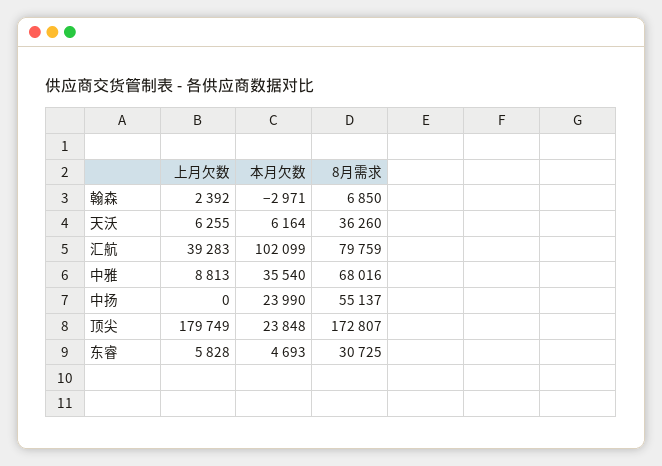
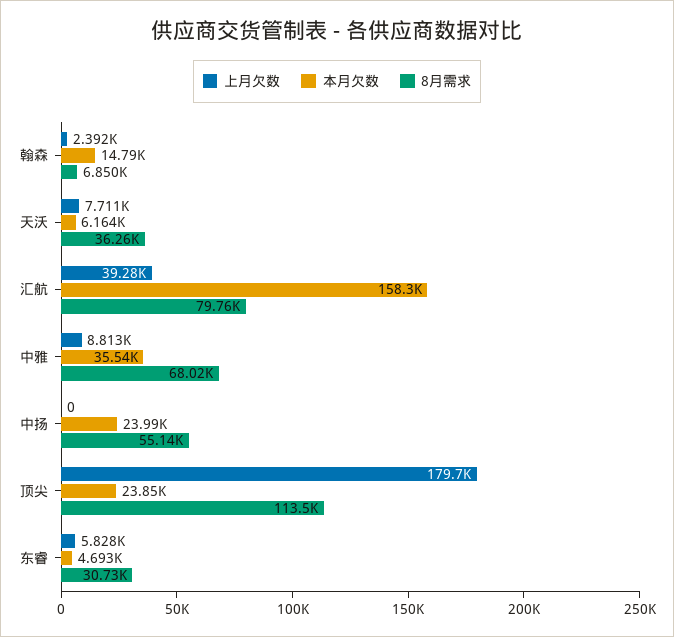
本月欠数, 翰森: -2971 -> 14790
上月欠数, 天沃: 6255 -> 7711
本月欠数, 汇航: 102099 -> 158300
8月需求, 顶尖: 172807 -> 113500

